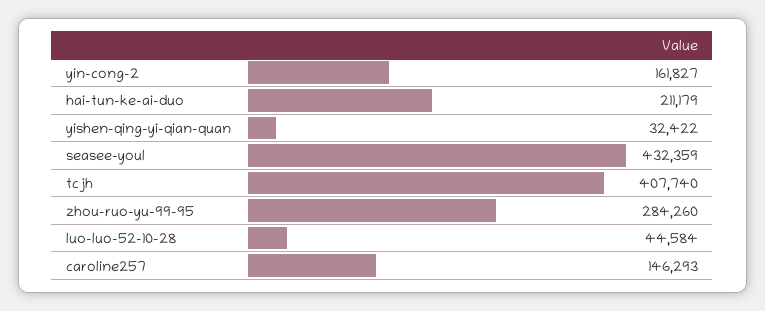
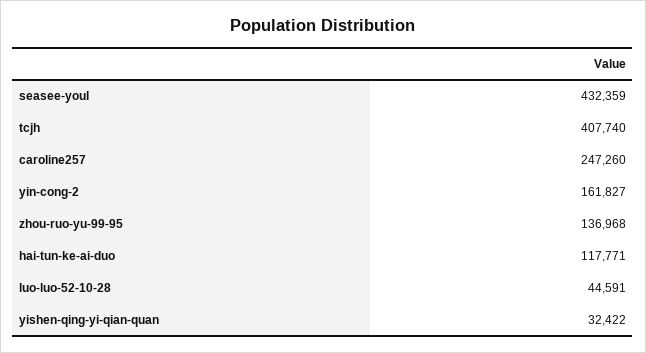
hai-tun-ke-ai-duo: 211179 -> 117771
zhou-ruo-yu-99-95: 284260 -> 136968
luo-luo-52-10-28: 44584 -> 44591
caroline257: 146293 -> 247260

